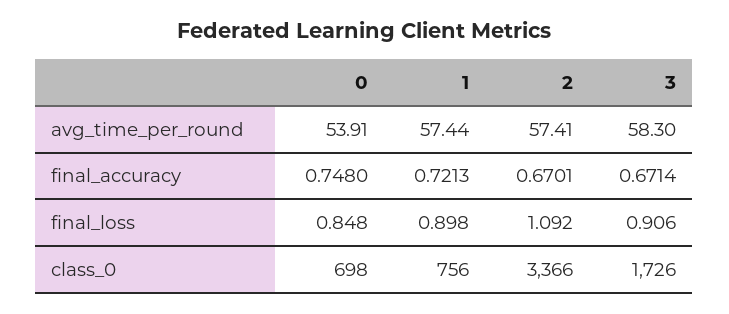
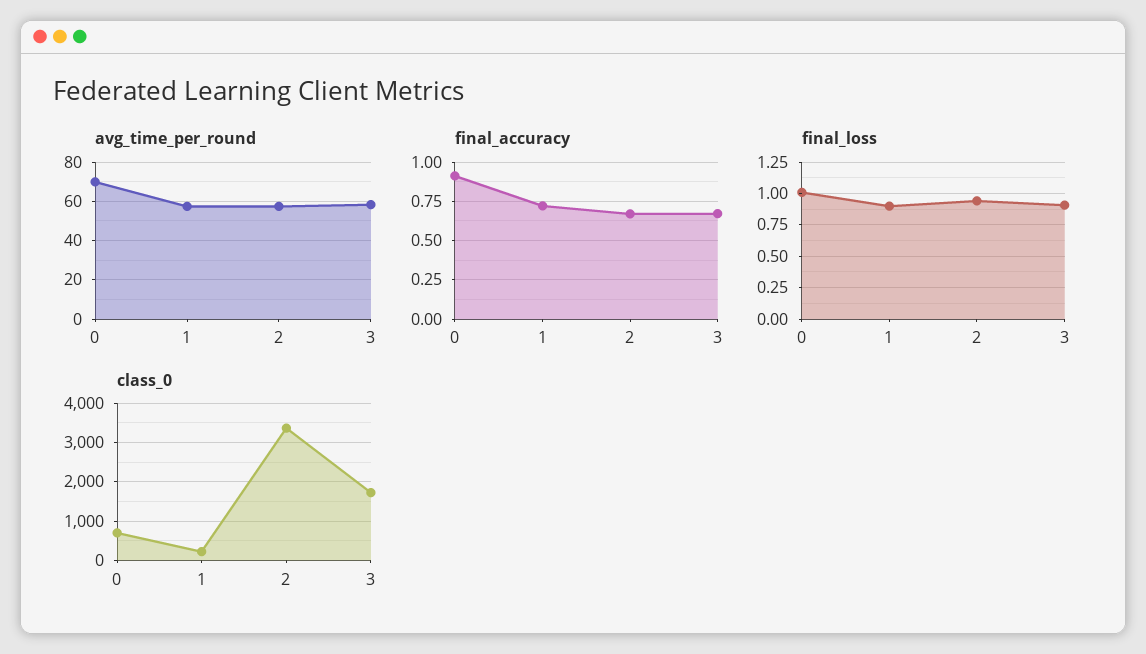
avg_time_per_round, 0: 53.91 -> 70
final_accuracy, 0: 0.748 -> 0.9
final_loss, 0: 0.848 -> 1
final_loss, 2: 1.092 -> 0.95
class_0, 1: 756 -> 200

